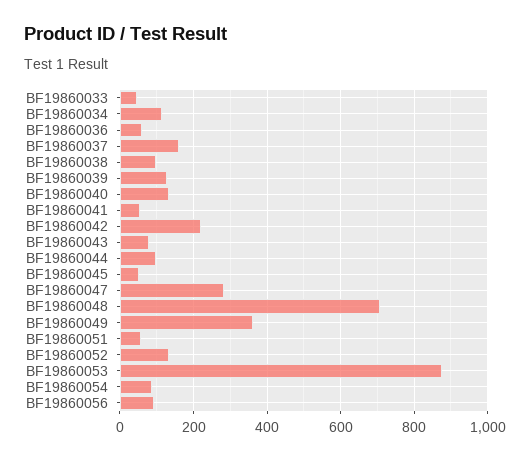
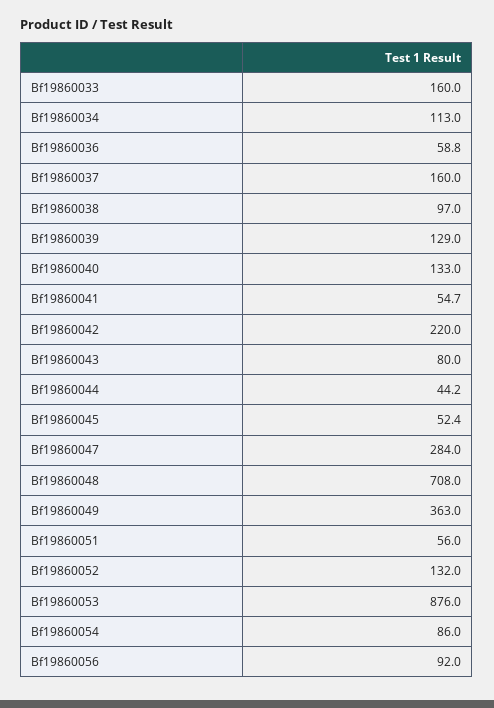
BF19860033: 40 -> 160
BF19860044: 100 -> 44.2

